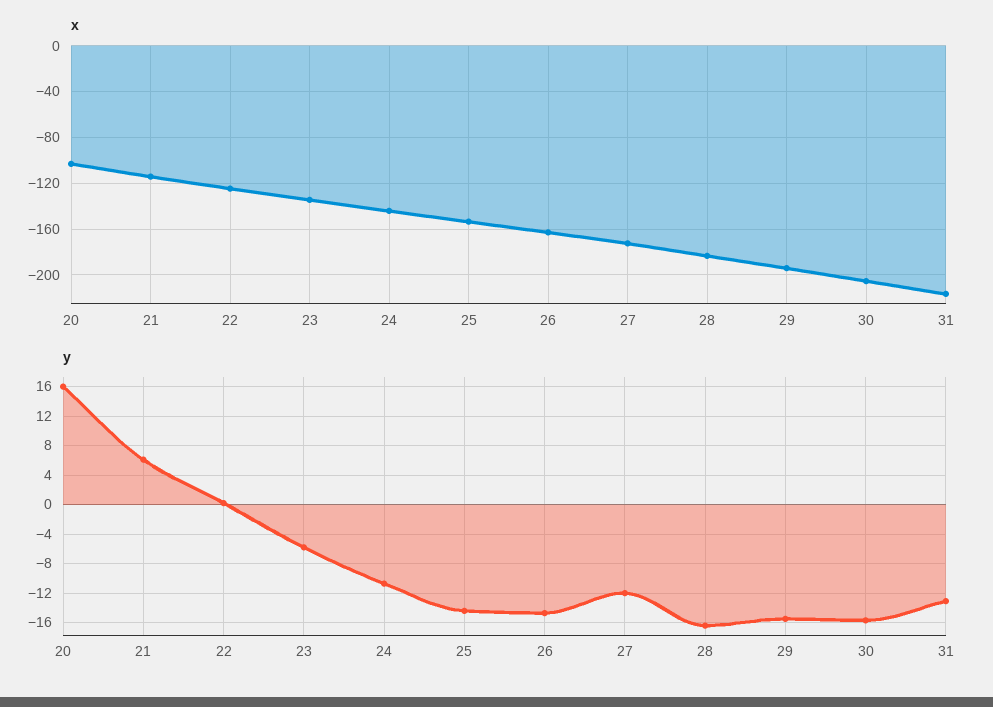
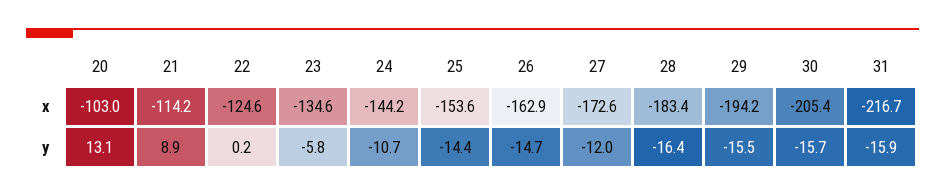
y, 20: 16 -> 13.1
y, 21: 6 -> 8.9
y, 31: -13 -> -15.9

